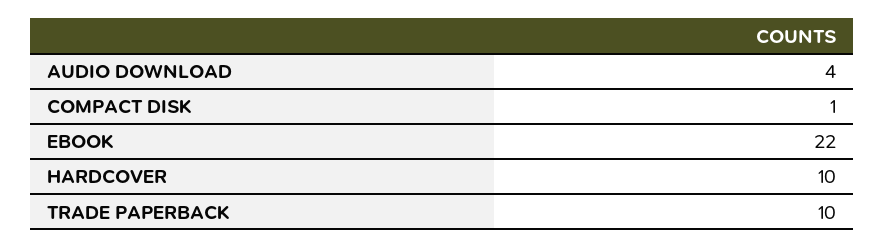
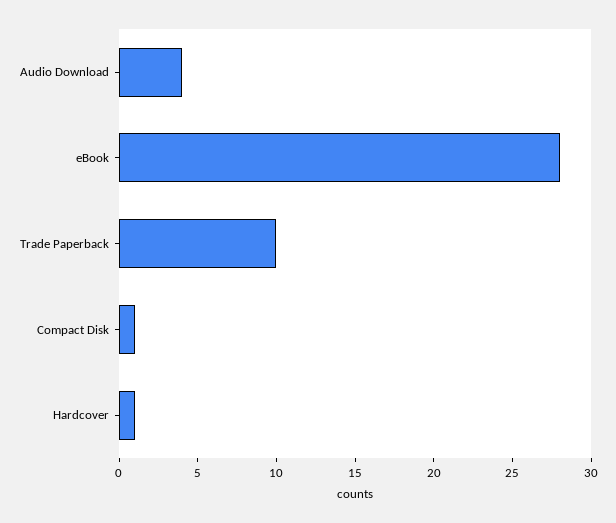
EBOOK: 22 -> 28
HARDCOVER: 10 -> 1

